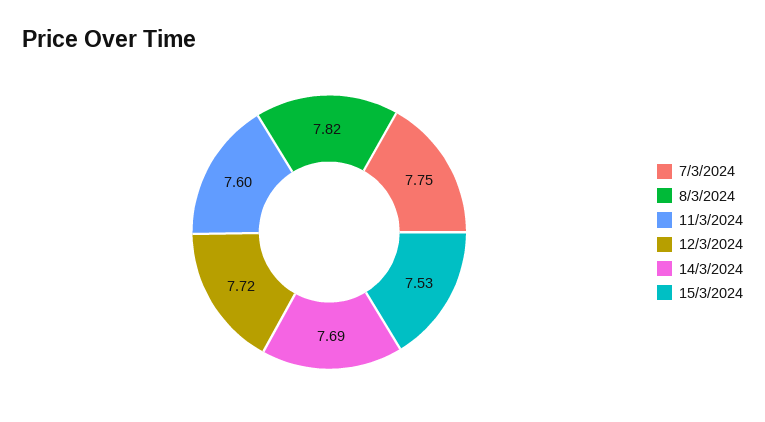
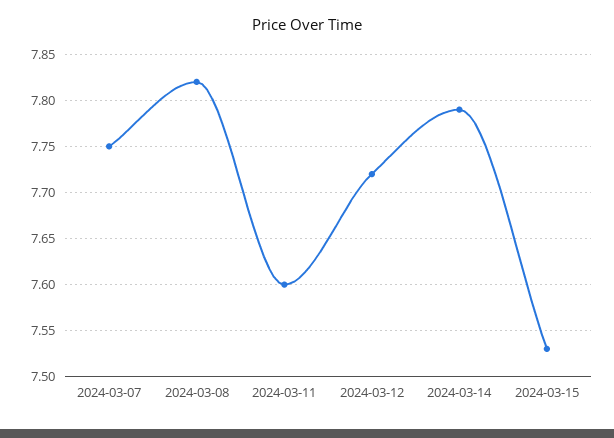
14/3/2024: 7.69 -> 7.79

